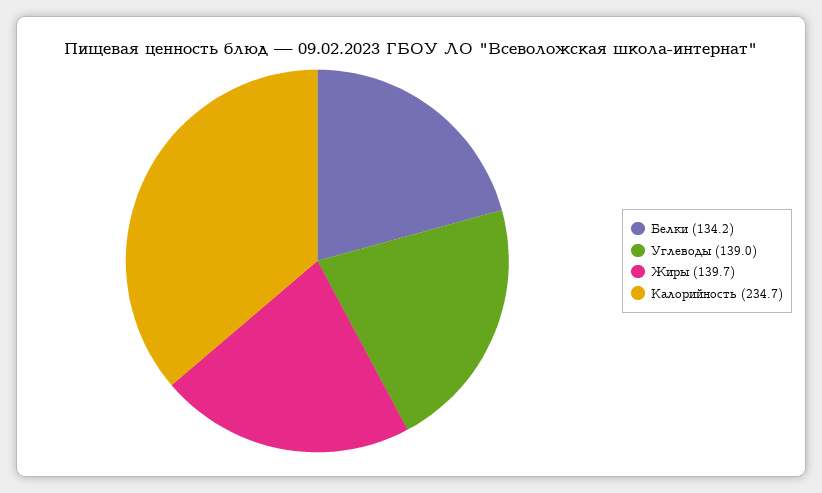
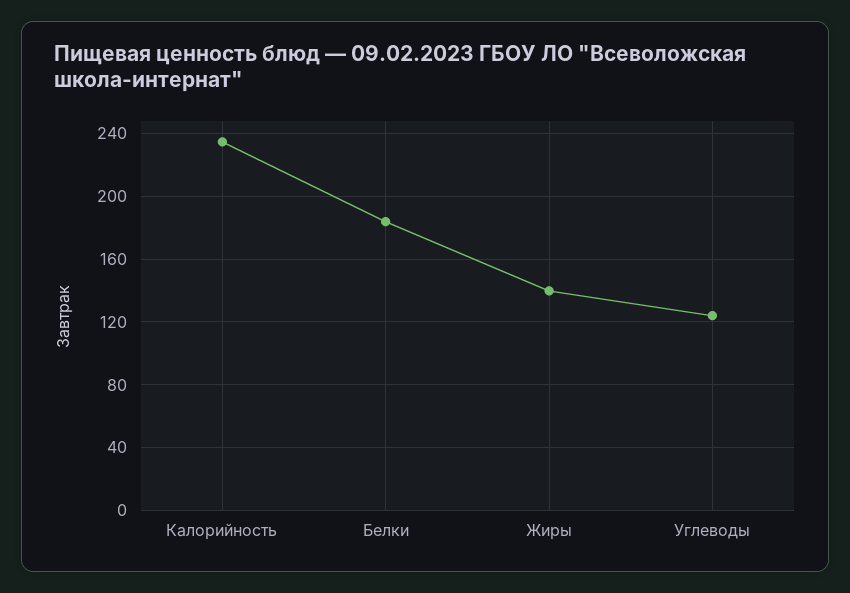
Белки: 134.2 -> 185
Углеводы: 139 -> 125

